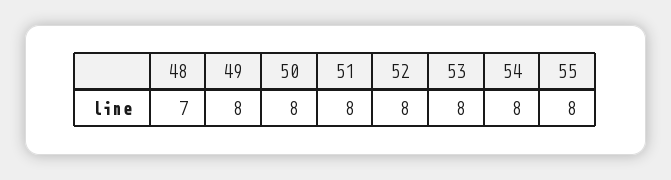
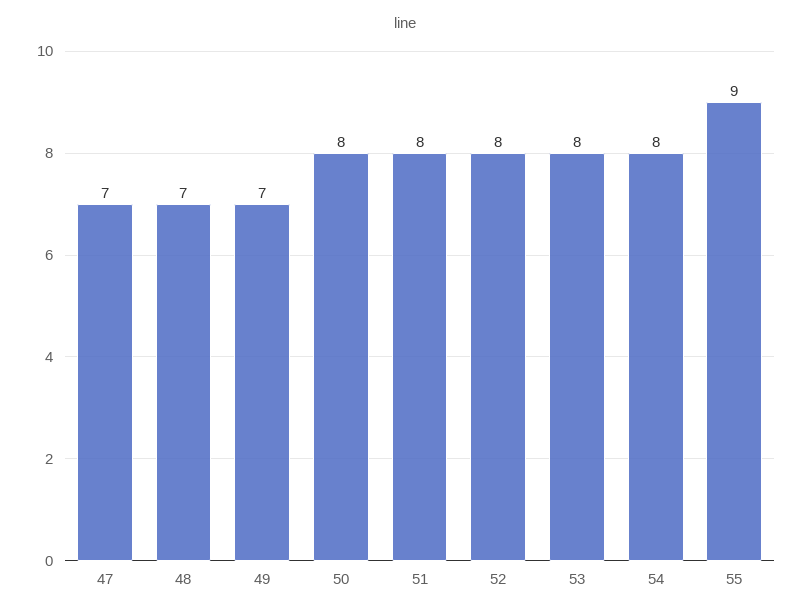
49: 8 -> 7
55: 8 -> 9
47: none -> 7

